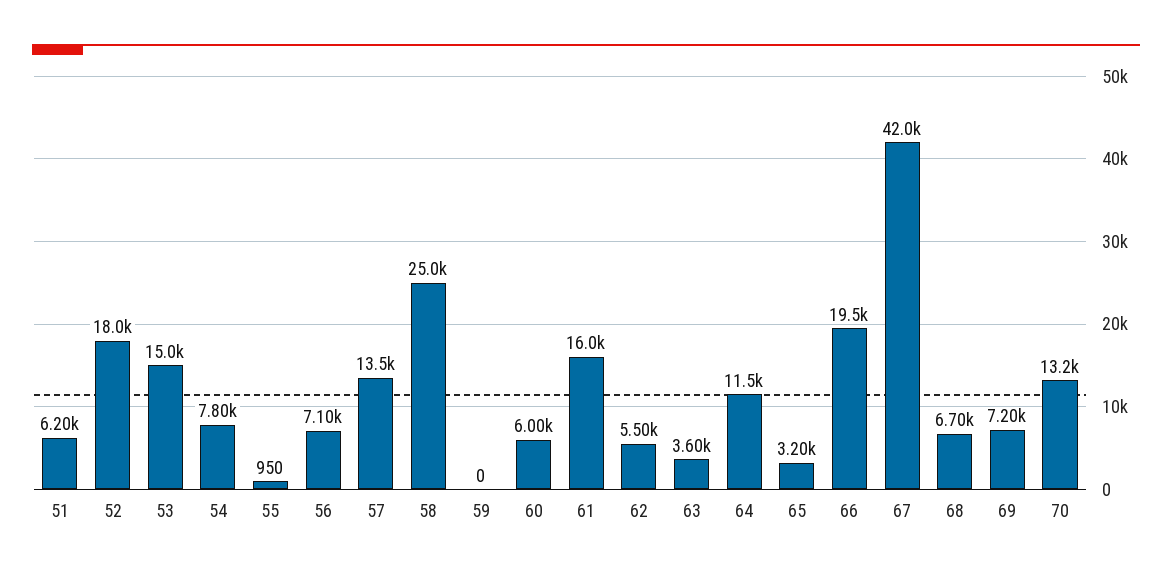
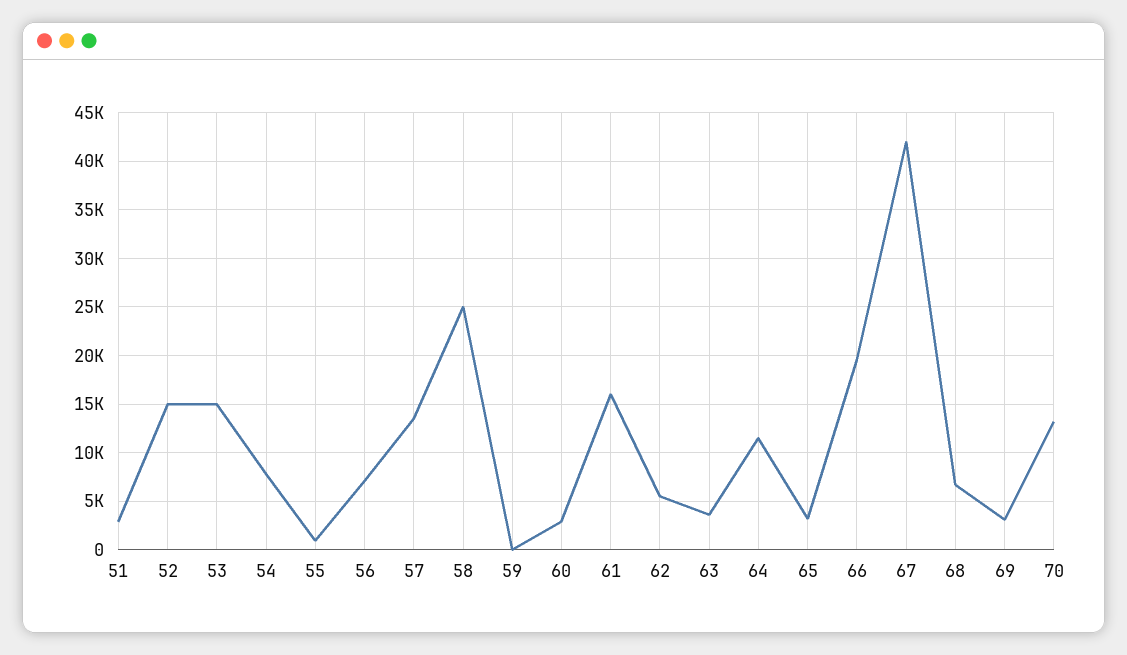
51: 6200 -> 3000
52: 18000 -> 15000
60: 6000 -> 3000
69: 7200 -> 3000

